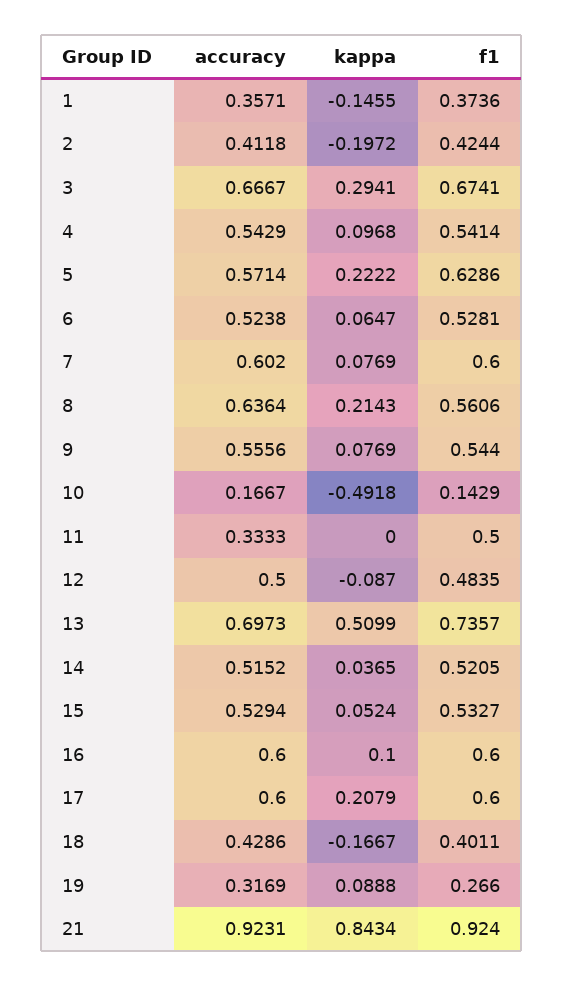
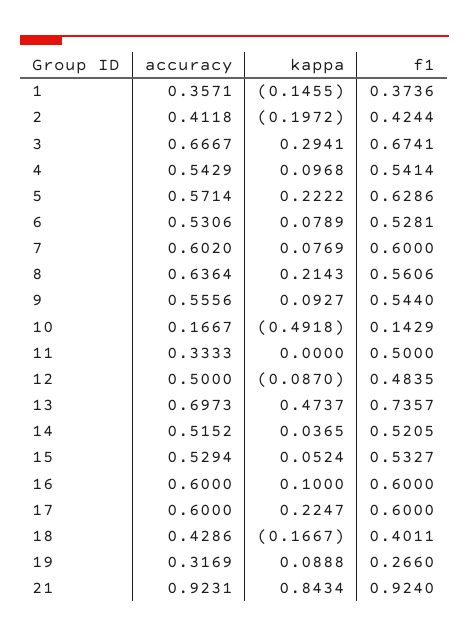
accuracy, 6: 0.5238 -> 0.5306
kappa, 6: 0.0647 -> 0.0789
kappa, 9: 0.0769 -> 0.0927
kappa, 13: 0.5099 -> 0.4737
kappa, 17: 0.2079 -> 0.2247

